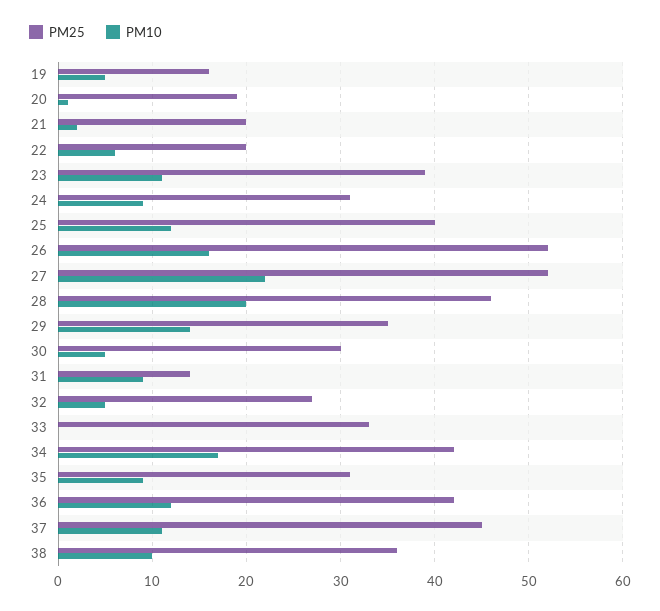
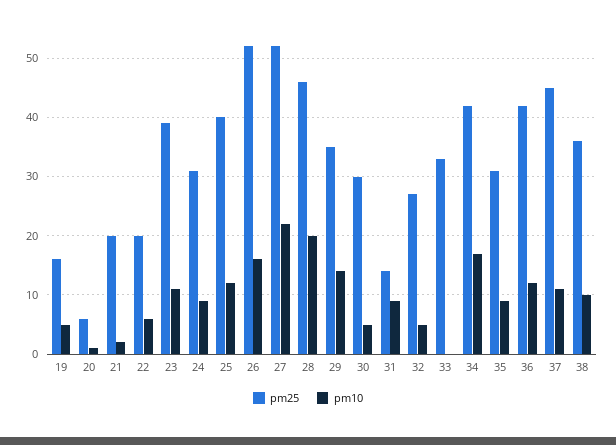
PM25, 20: 19 -> 5

